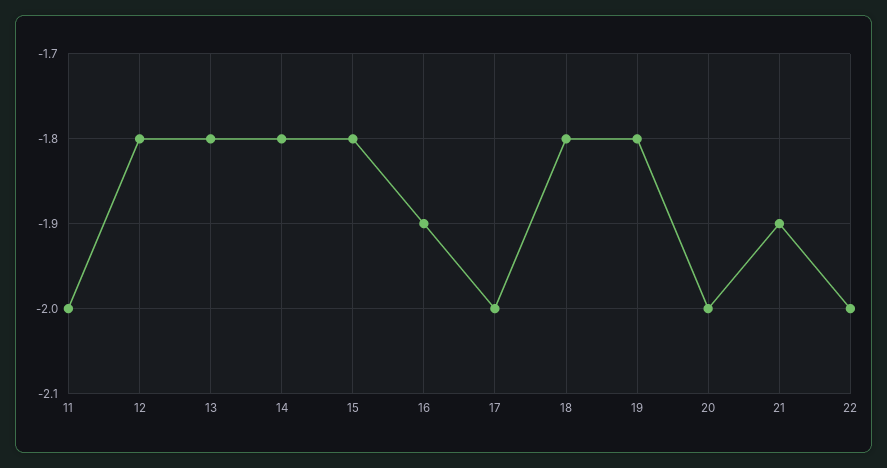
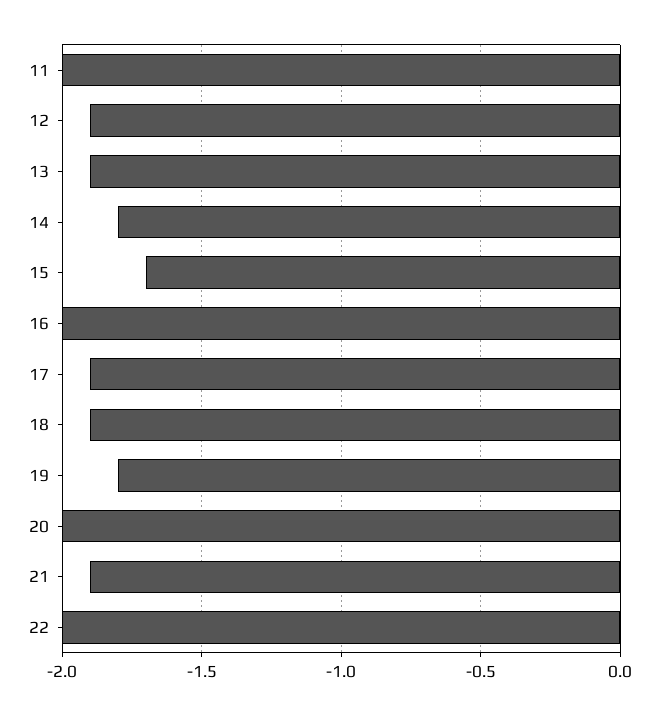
12: -1.8 -> -1.9
13: -1.8 -> -1.9
15: -1.8 -> -1.7
16: -1.9 -> -2
17: -2 -> -1.9
18: -1.8 -> -1.9

